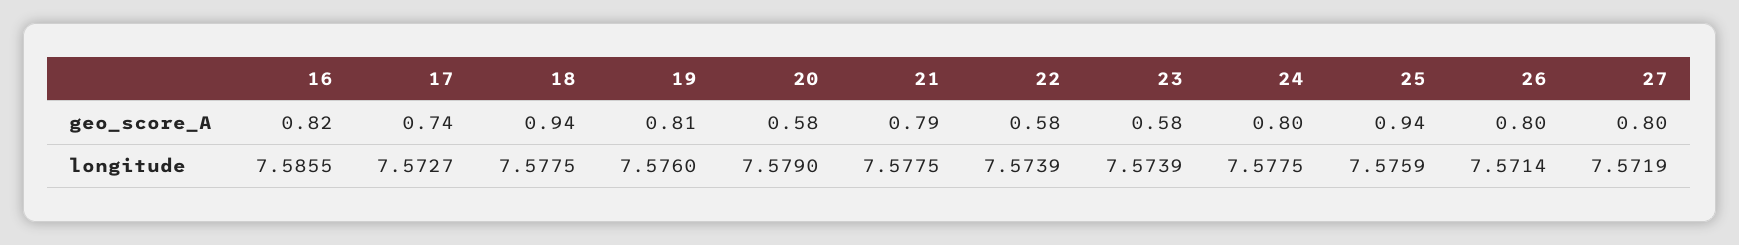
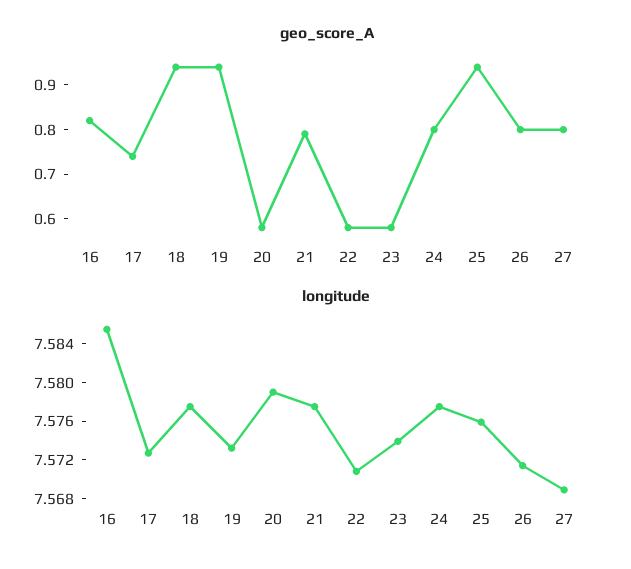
geo_score_A, 19: 0.81 -> 0.95
longitude, 19: 7.576 -> 7.573
longitude, 22: 7.5739 -> 7.571
longitude, 27: 7.5719 -> 7.569

